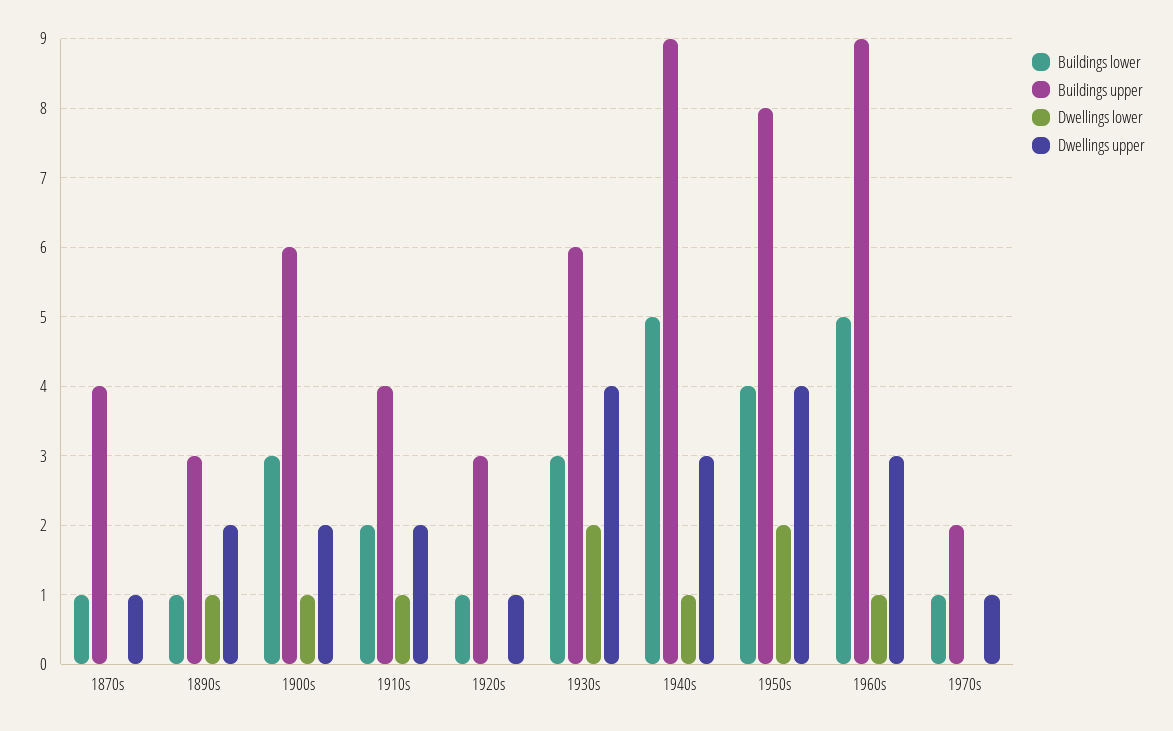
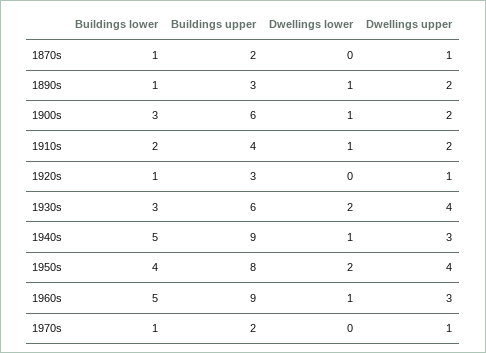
Buildings upper, 1870s: 4 -> 2

